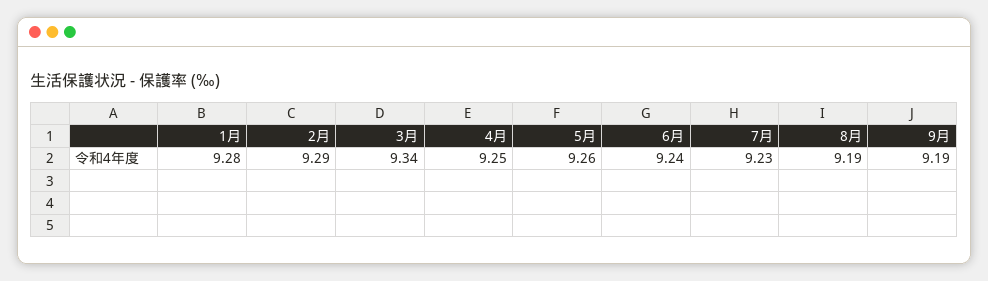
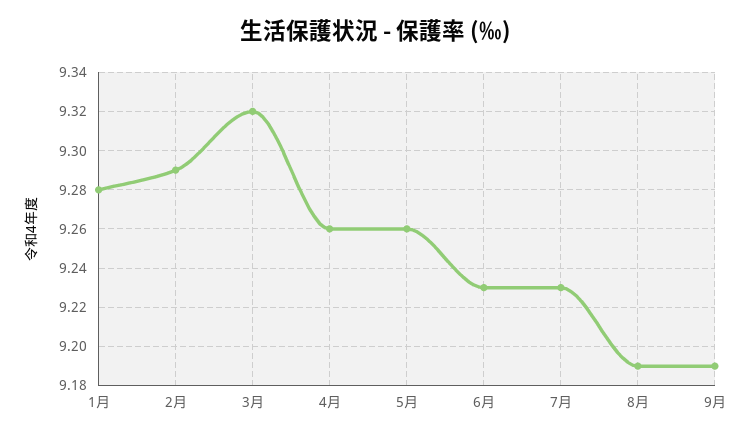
3月: 9.34 -> 9.32
4月: 9.25 -> 9.26
6月: 9.24 -> 9.23

